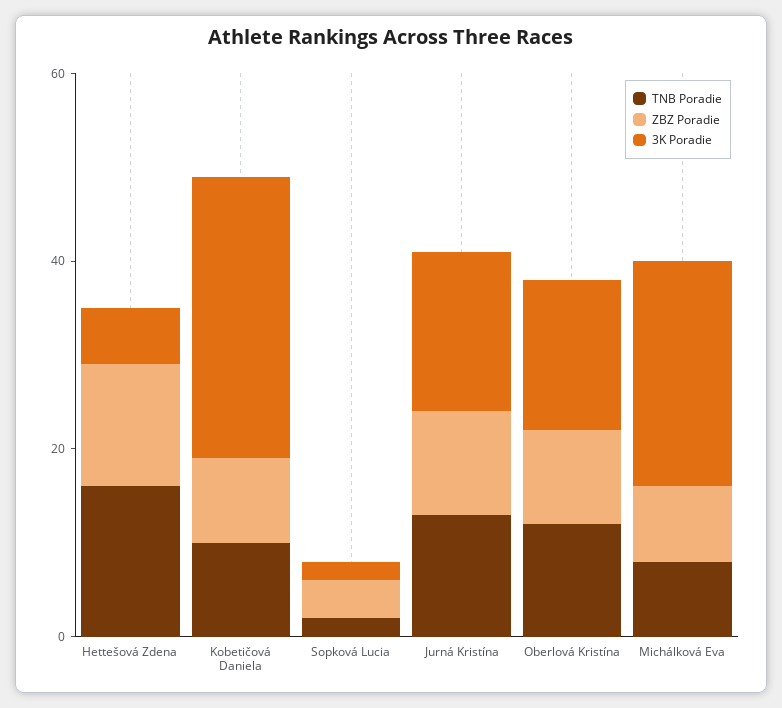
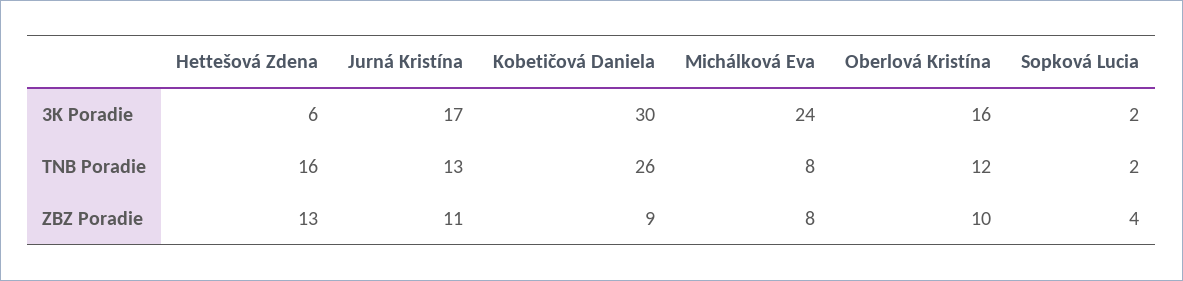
TNB Poradie, Kobetičová Daniela: 10 -> 26

